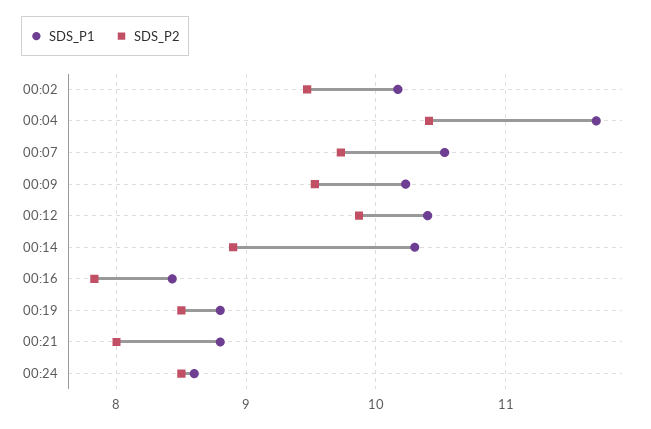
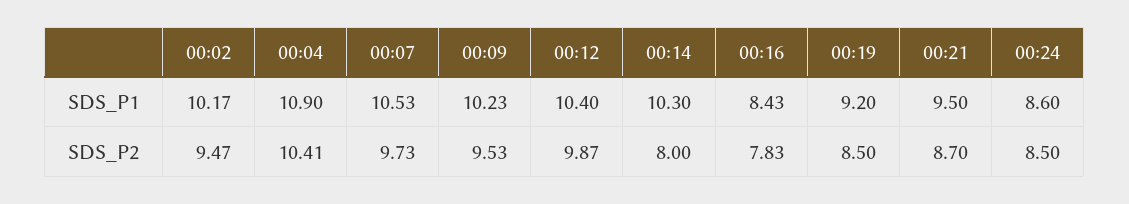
SDS_P1, 00:04: 11.7 -> 10.9
SDS_P2, 00:14: 8.9 -> 8
SDS_P1, 00:19: 8.8 -> 9.2
SDS_P1, 00:21: 8.8 -> 9.5
SDS_P2, 00:21: 8 -> 8.7

